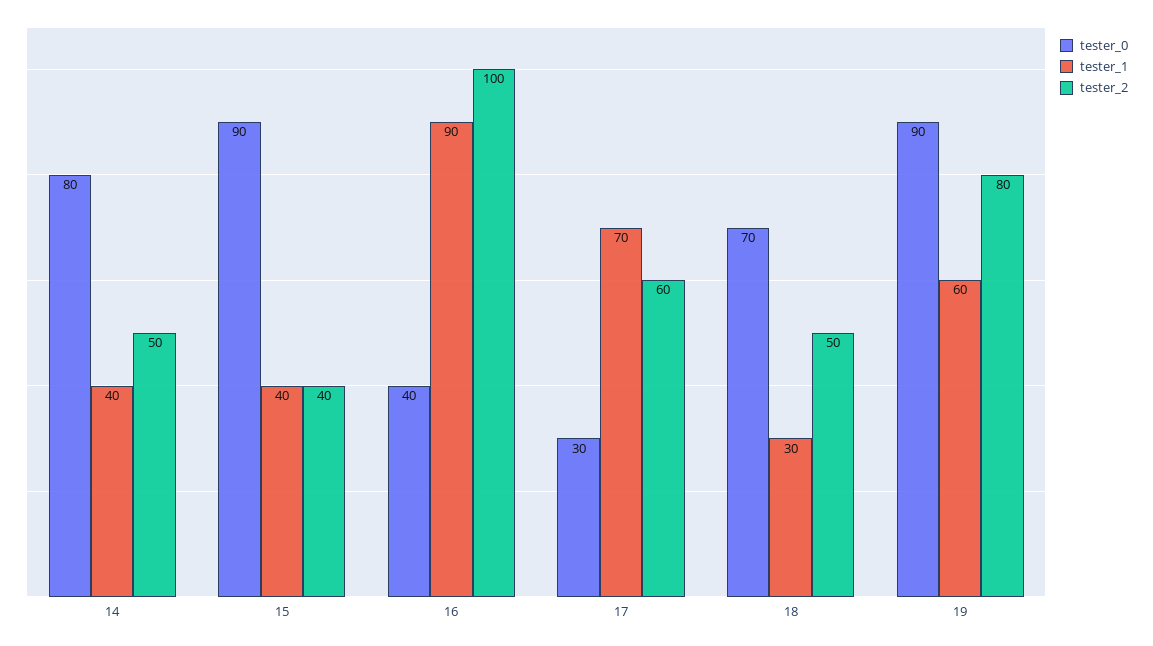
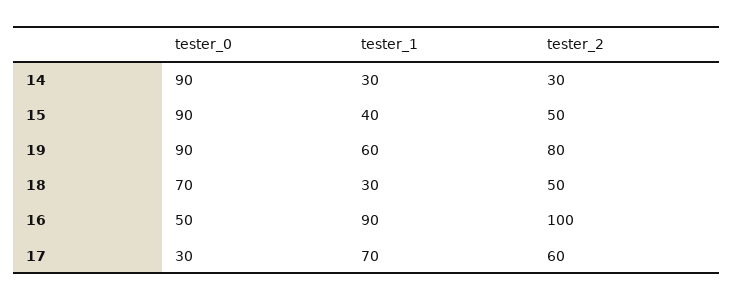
tester_0, 14: 80 -> 90
tester_1, 14: 40 -> 30
tester_2, 14: 50 -> 30
tester_2, 15: 40 -> 50
tester_0, 16: 40 -> 50

